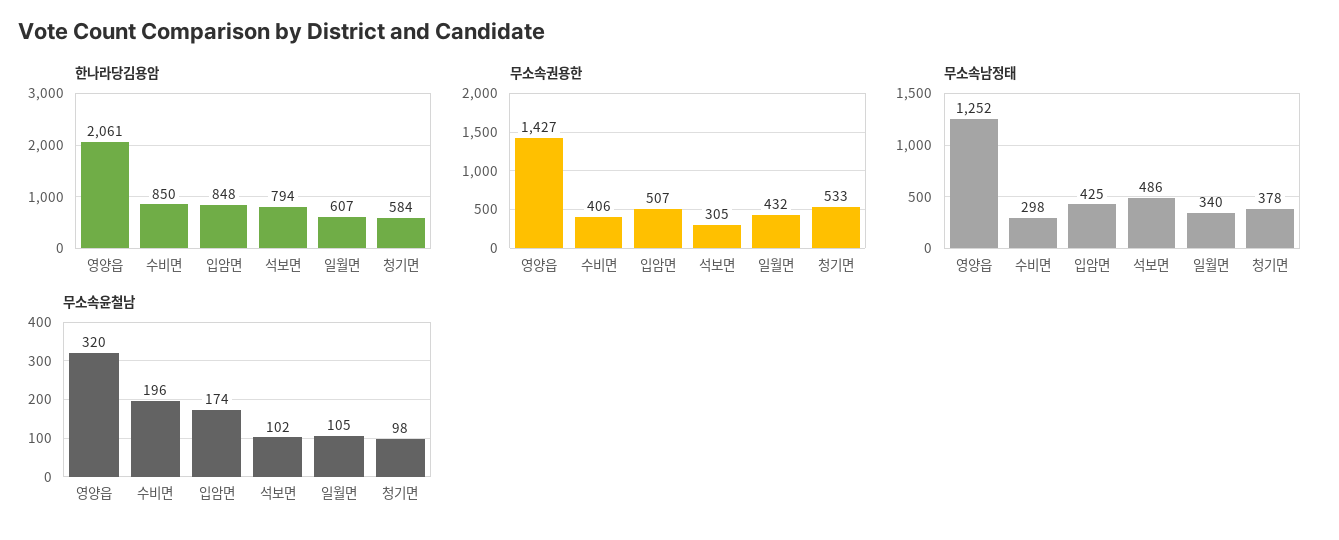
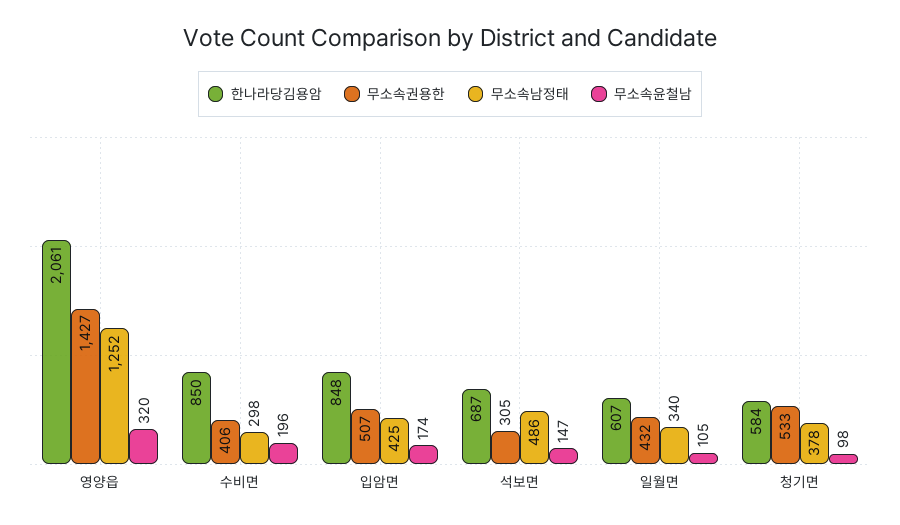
한나라당김용암, 석보면: 794 -> 687
무소속윤철남, 석보면: 102 -> 147

